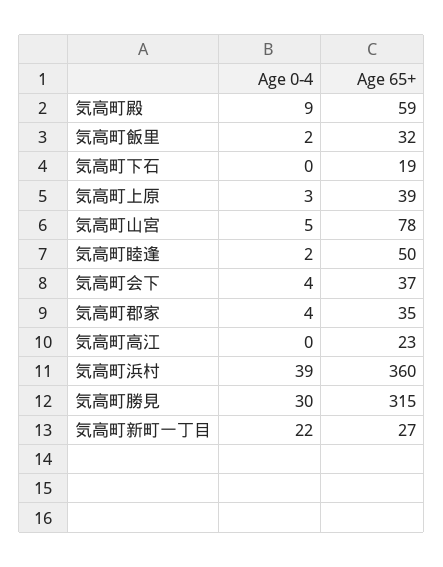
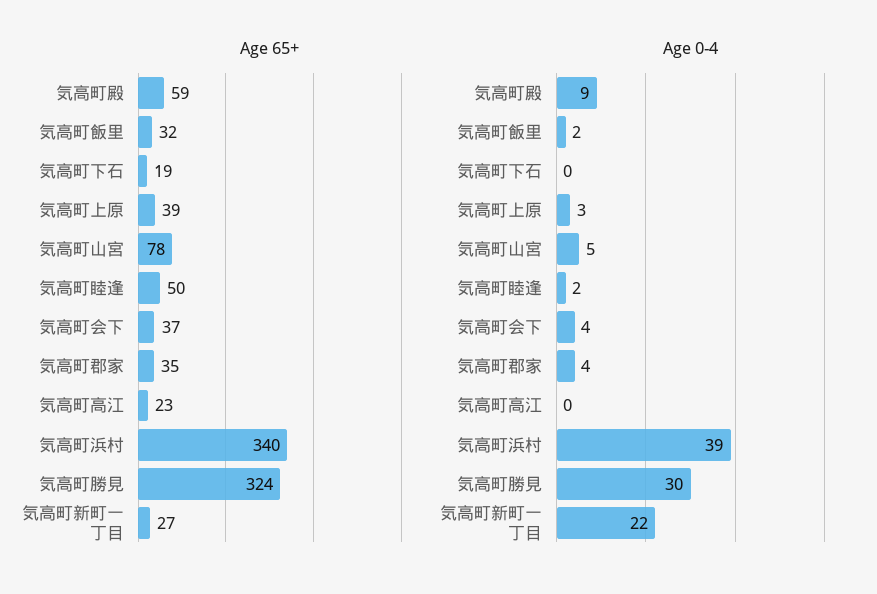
Age 65+, 気高町浜村: 360 -> 340
Age 65+, 気高町勝見: 315 -> 324

